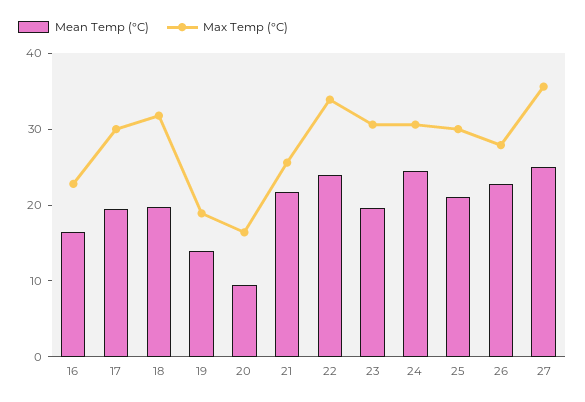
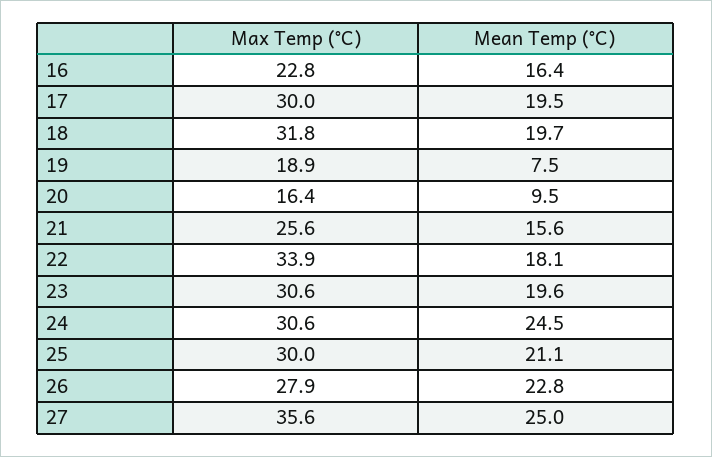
Mean Temp (°C), 19: 14 -> 7.5
Mean Temp (°C), 21: 22 -> 15.6
Mean Temp (°C), 22: 24 -> 18.1

